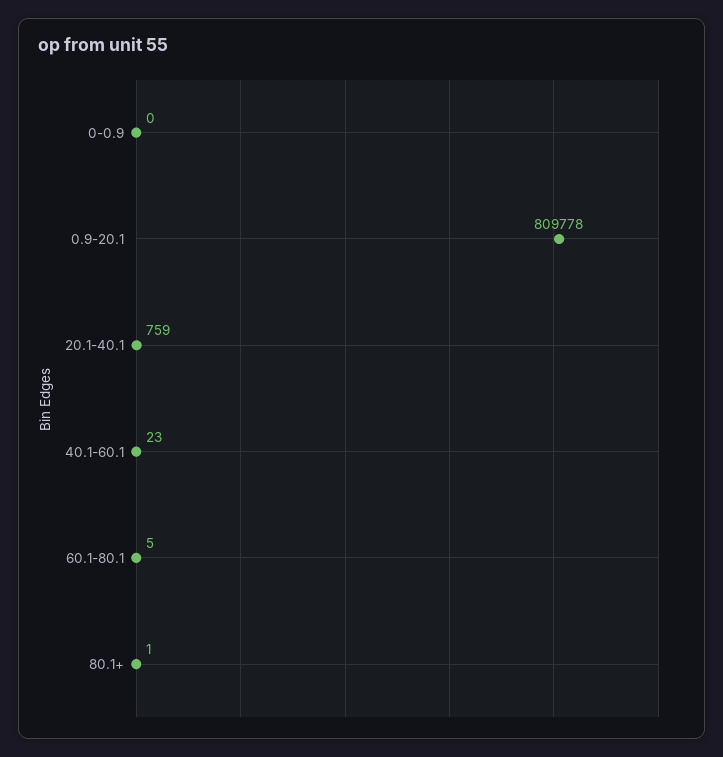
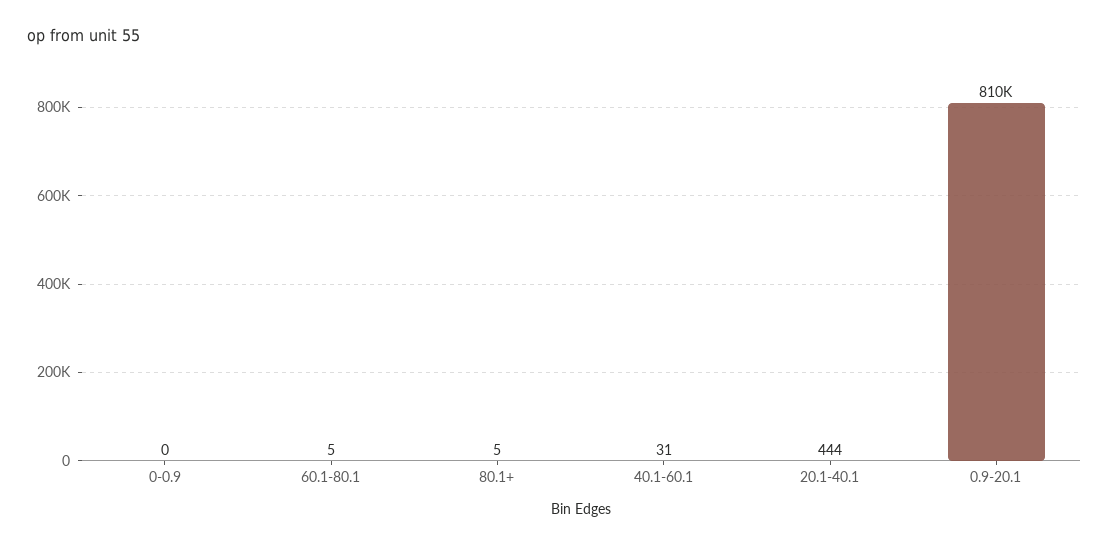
20.1-40.1: 759 -> 444
40.1-60.1: 23 -> 31
80.1+: 1 -> 5

